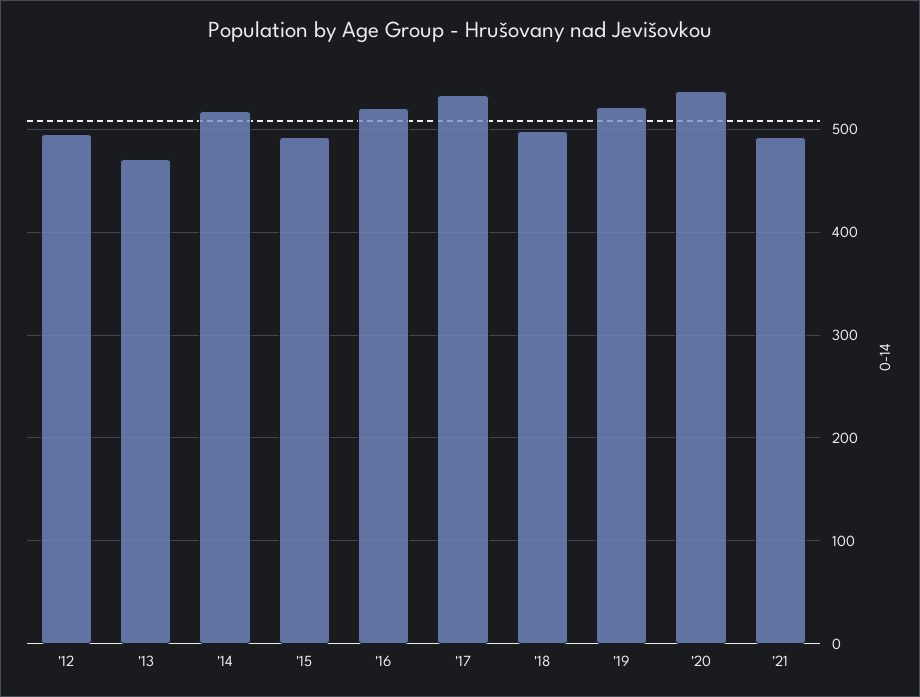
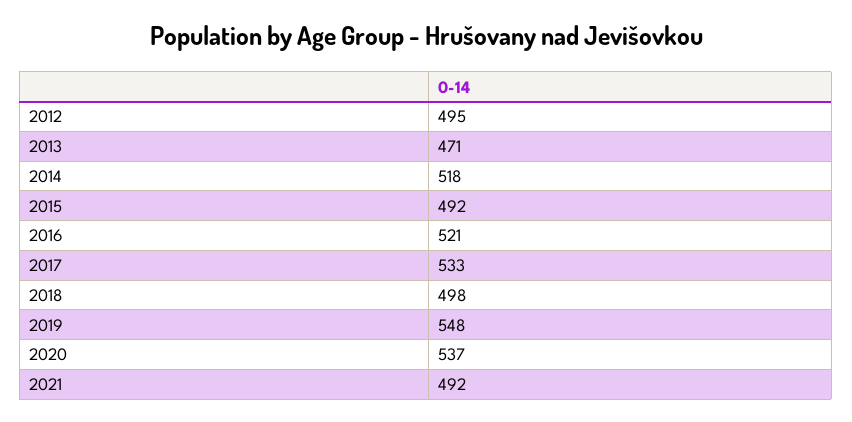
'19: 520 -> 548

